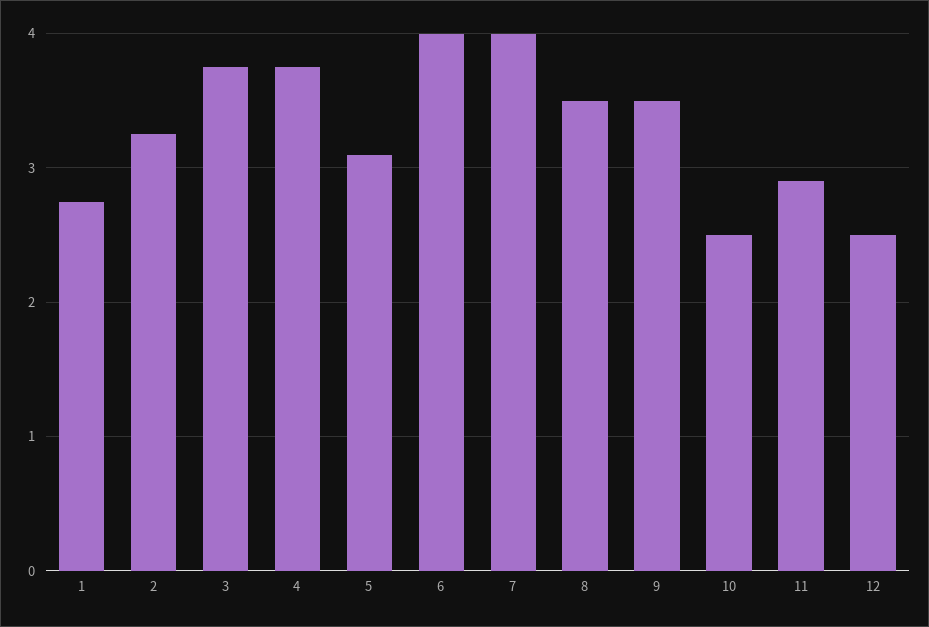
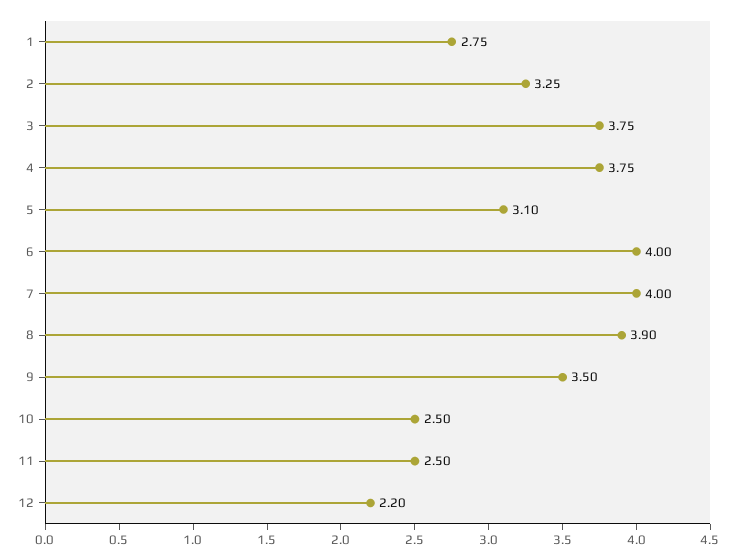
8: 3.5 -> 3.9
11: 2.9 -> 2.5
12: 2.5 -> 2.2

